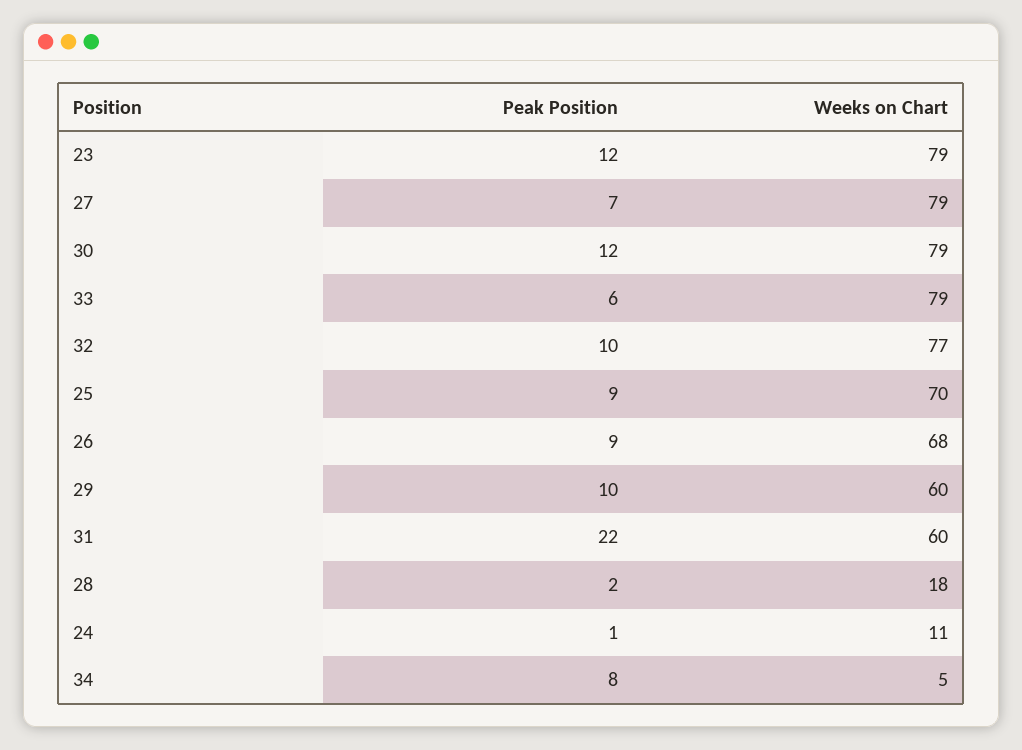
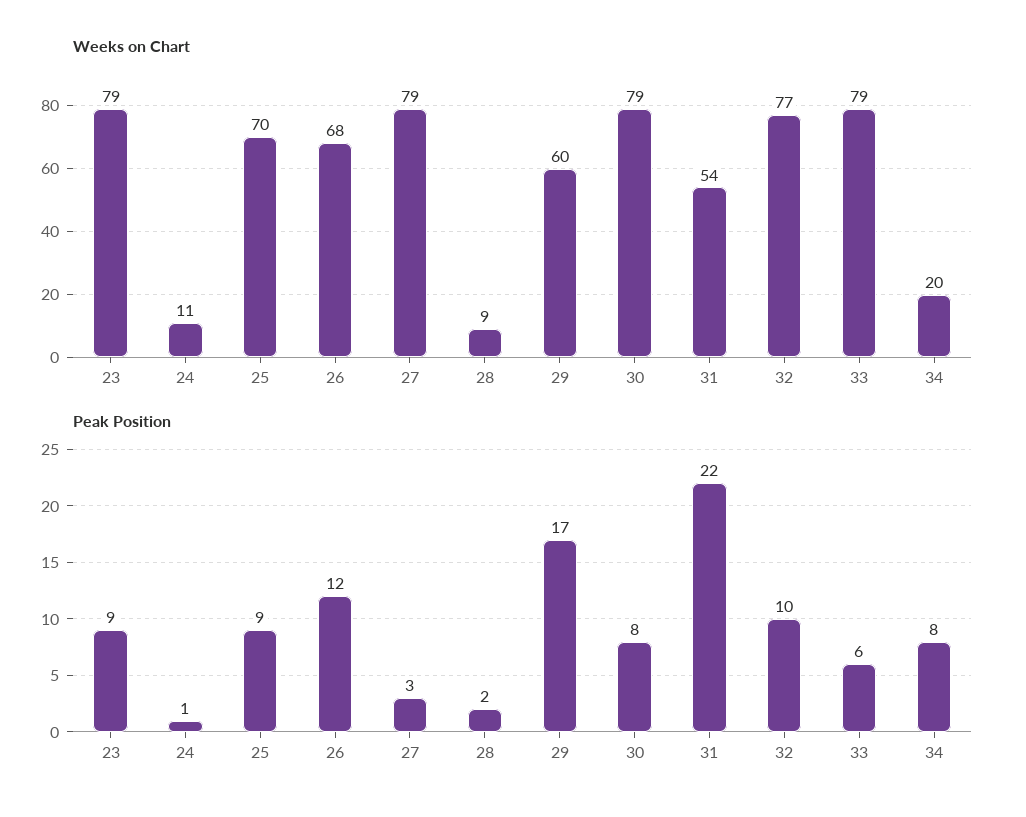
Peak Position, 23: 12 -> 9
Peak Position, 27: 7 -> 3
Peak Position, 30: 12 -> 8
Peak Position, 26: 9 -> 12
Peak Position, 29: 10 -> 17
Weeks on Chart, 31: 60 -> 54
Weeks on Chart, 28: 18 -> 9
Weeks on Chart, 34: 5 -> 20

